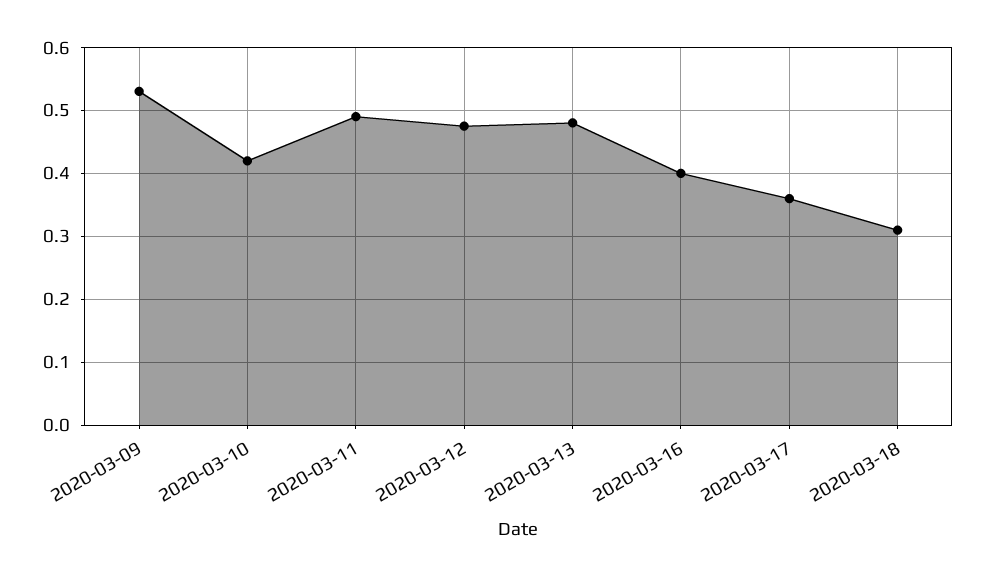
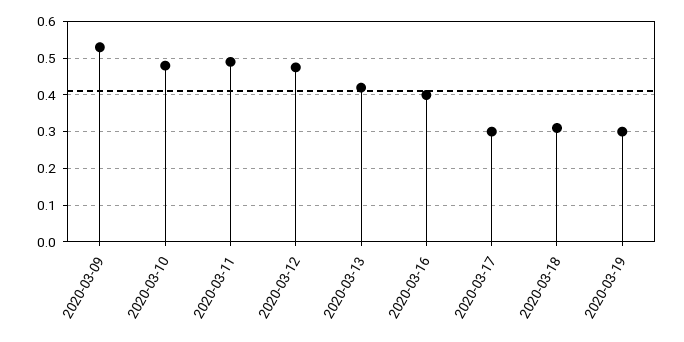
2020-03-10: 0.42 -> 0.48
2020-03-13: 0.48 -> 0.42
2020-03-17: 0.36 -> 0.3
2020-03-19: none -> 0.3

